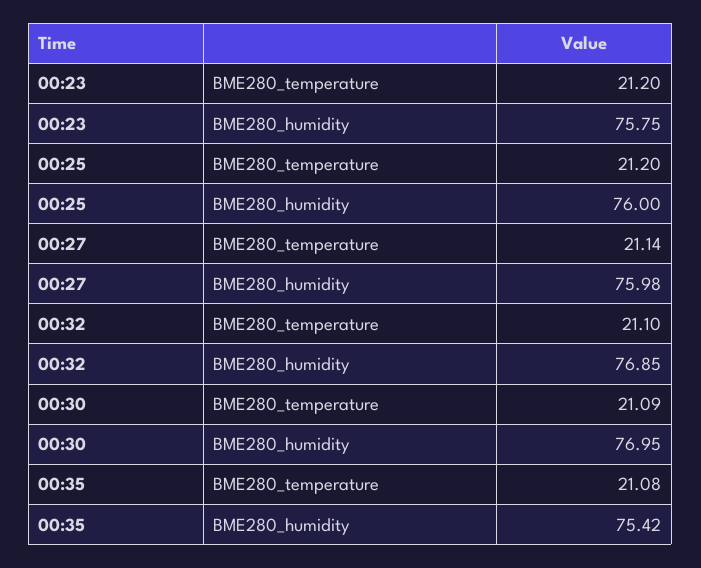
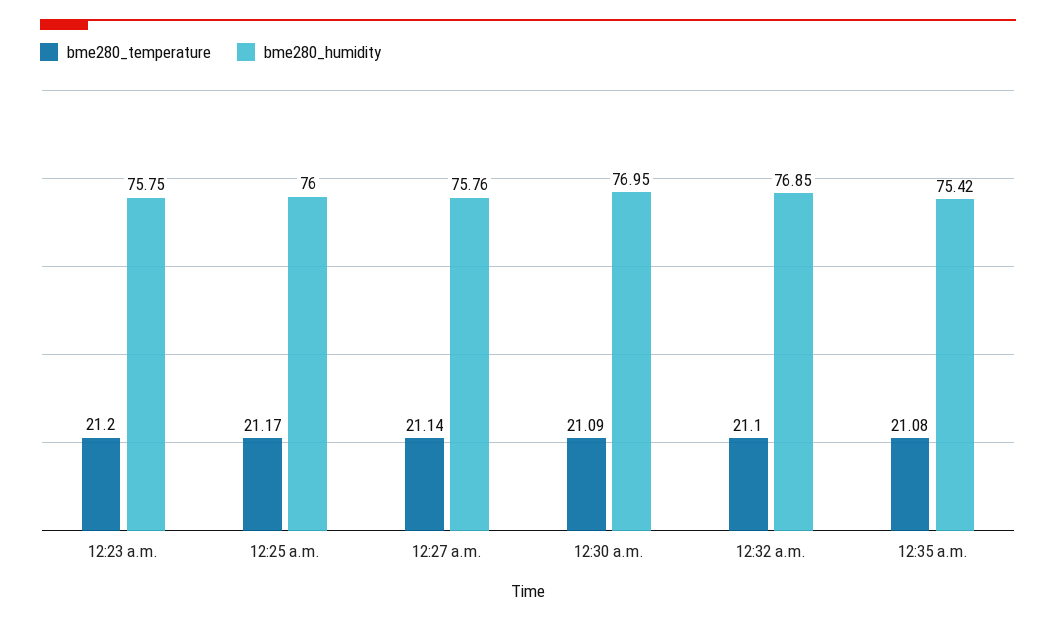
BME280_temperature, 00:25: 21.2 -> 21.17
BME280_humidity, 00:27: 75.98 -> 75.76

